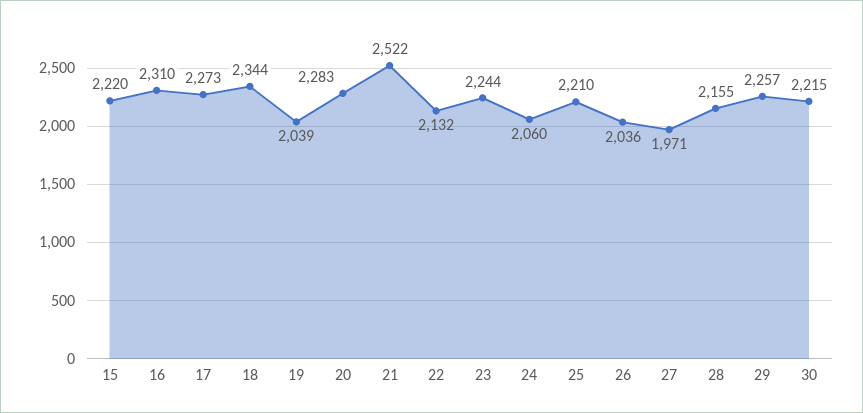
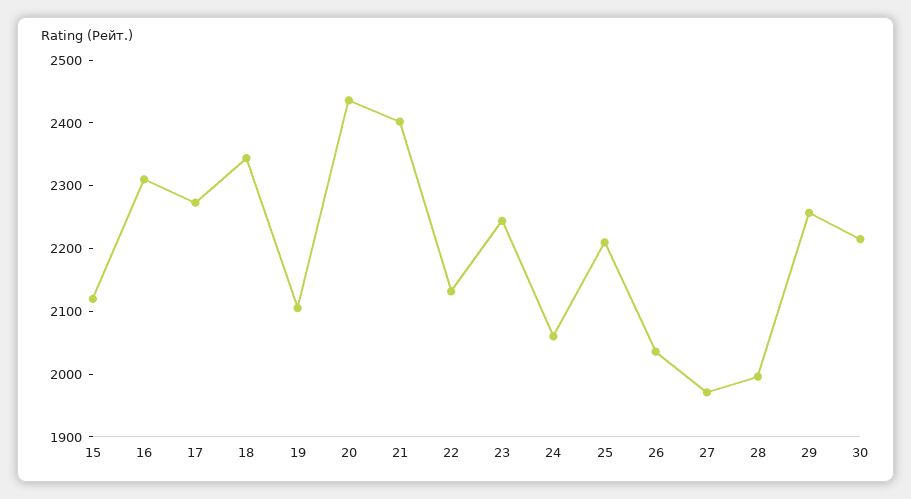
15: 2220 -> 2120
19: 2039 -> 2100
20: 2283 -> 2440
21: 2522 -> 2400
28: 2155 -> 2000

